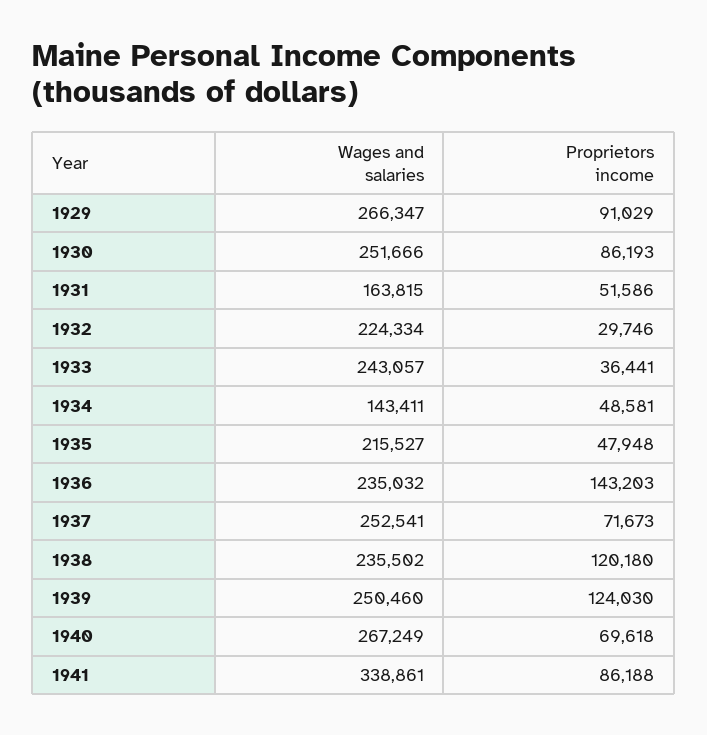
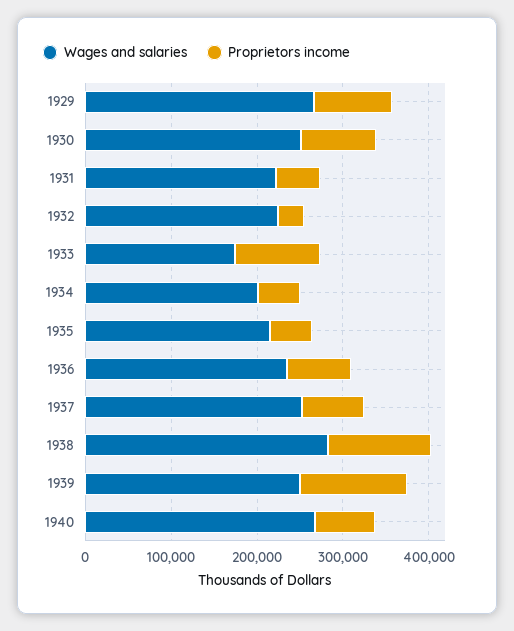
Wages and salaries, 1931: 163815 -> 220000
Wages and salaries, 1933: 243057 -> 180000
Proprietors income, 1933: 36441 -> 100000
Wages and salaries, 1934: 143411 -> 200000
Proprietors income, 1936: 143203 -> 80000
Wages and salaries, 1938: 235502 -> 280000
Wages and salaries, 1941: 338861 -> none
Proprietors income, 1941: 86188 -> none

